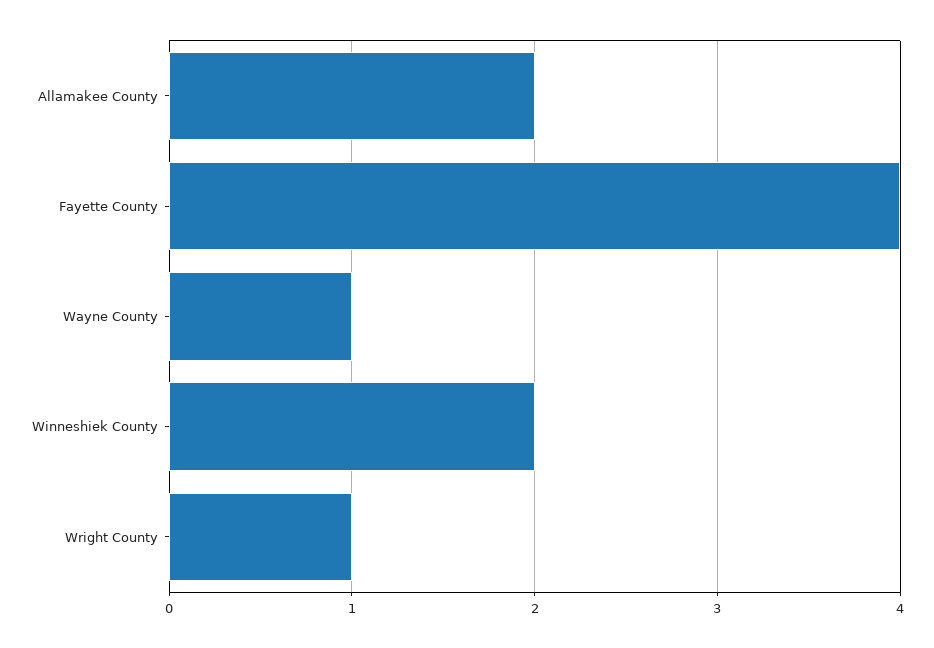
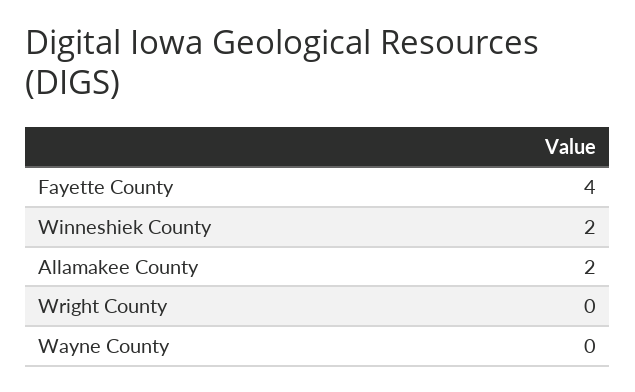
Wayne County: 1 -> 0
Wright County: 1 -> 0

